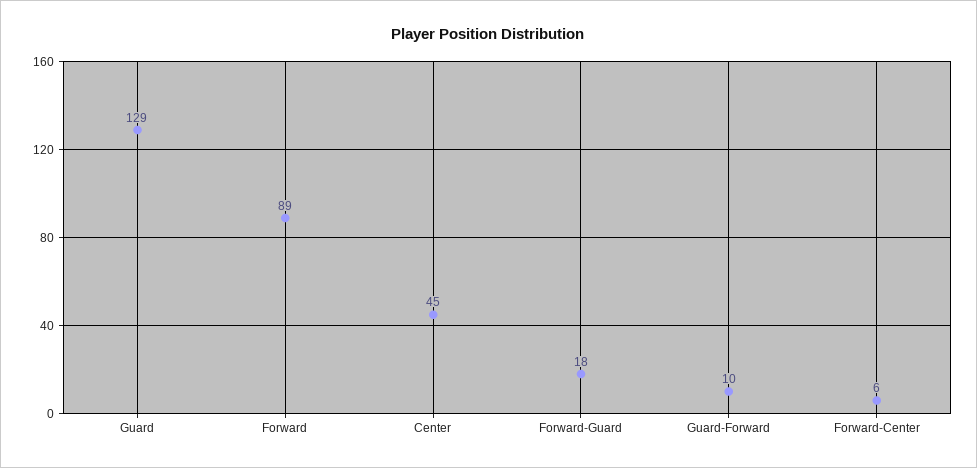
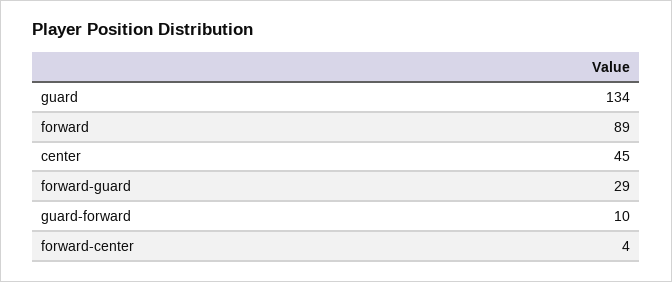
Guard: 129 -> 134
Forward-Guard: 18 -> 29
Forward-Center: 6 -> 4

